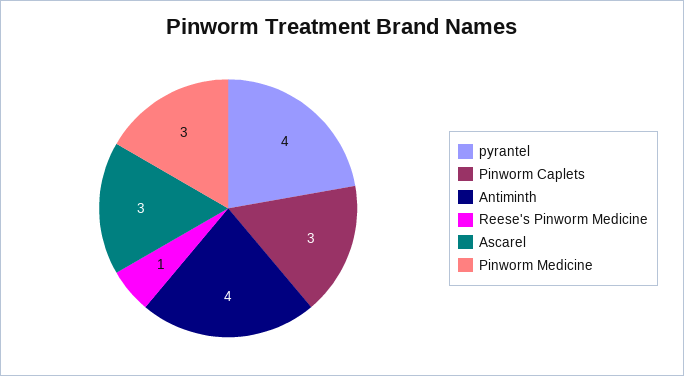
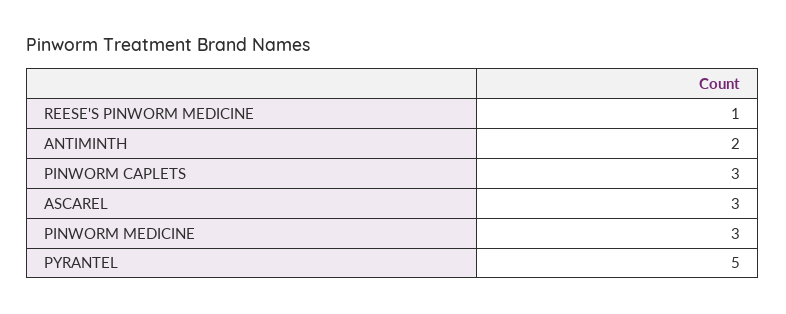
pyrantel: 4 -> 5
Antiminth: 4 -> 2

